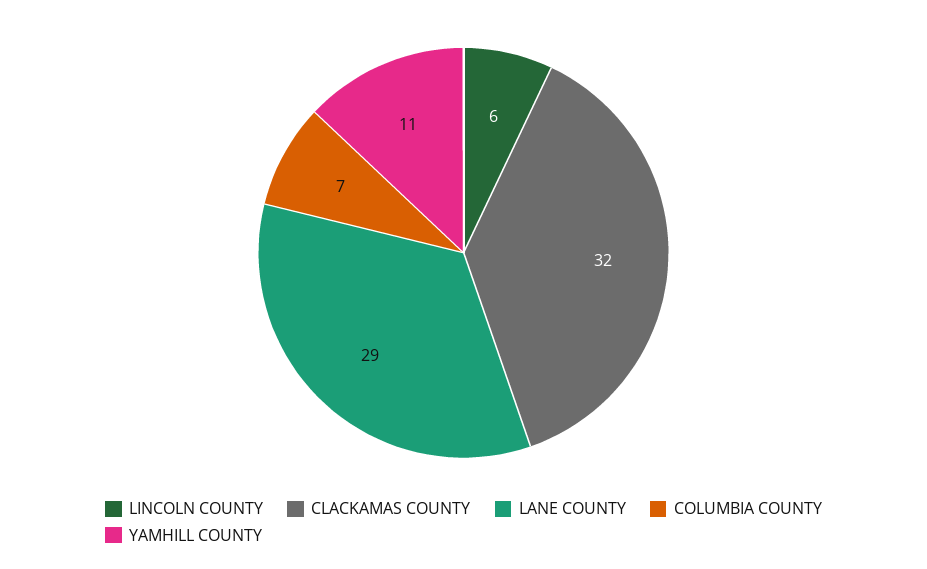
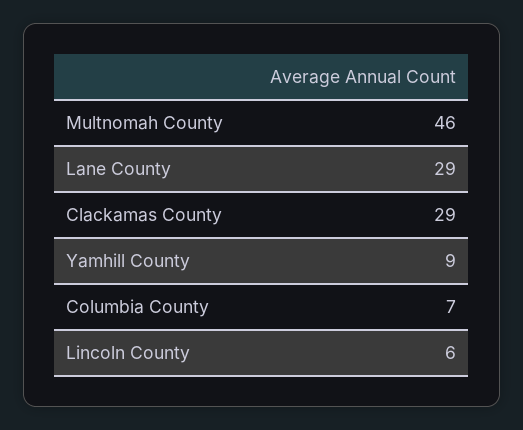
CLACKAMAS COUNTY: 32 -> 29
YAMHILL COUNTY: 11 -> 9
Multnomah County: none -> 46

